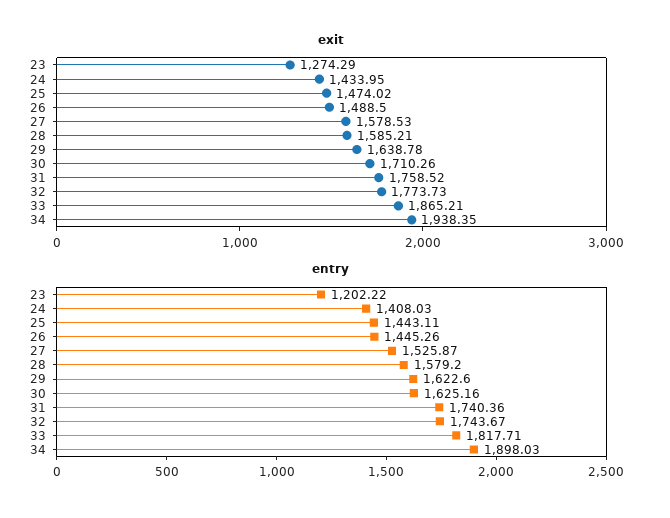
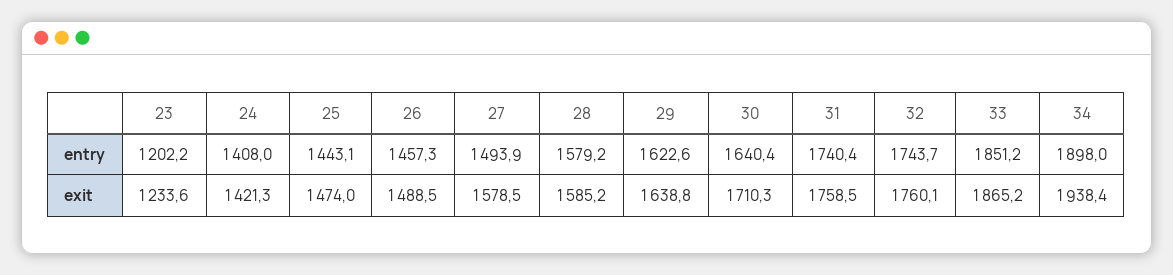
exit, 23: 1274.29 -> 1233.6
exit, 24: 1433.95 -> 1421.3
exit, 32: 1773.73 -> 1760.1
entry, 26: 1445.26 -> 1457.3
entry, 27: 1525.87 -> 1493.9
entry, 30: 1625.16 -> 1640.4
entry, 33: 1817.71 -> 1851.2

